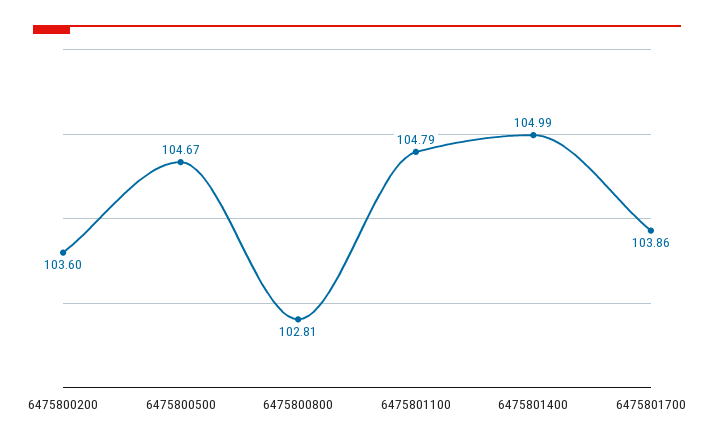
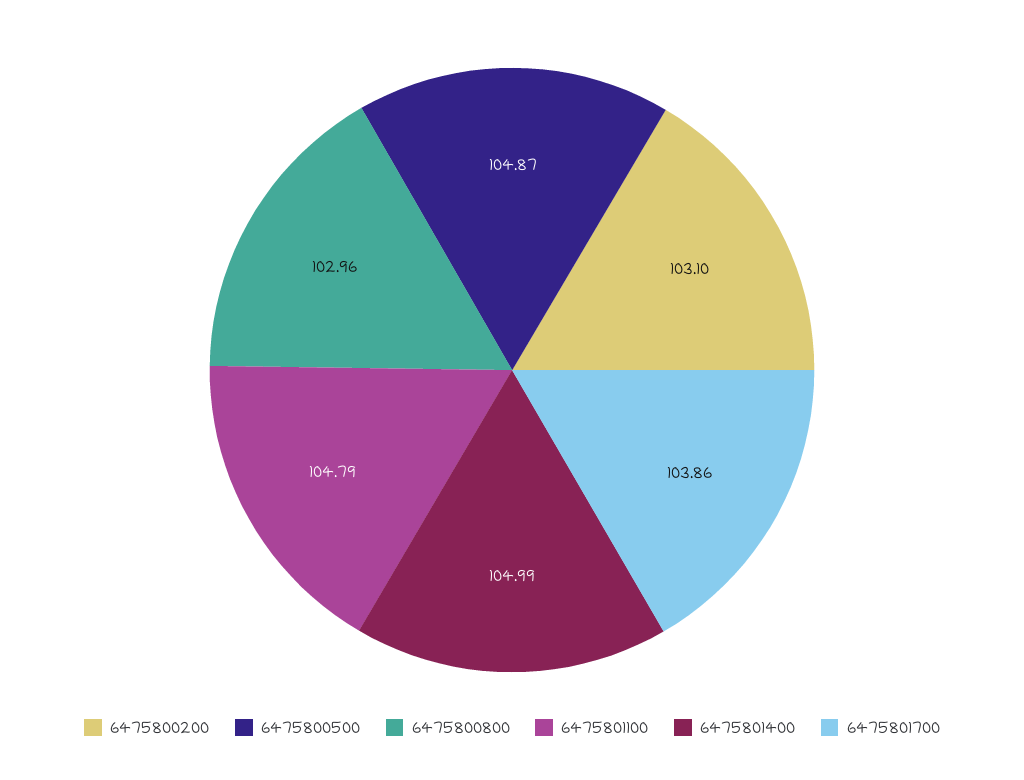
6475800200: 103.6 -> 103.1
6475800500: 104.67 -> 104.87
6475800800: 102.81 -> 102.96

